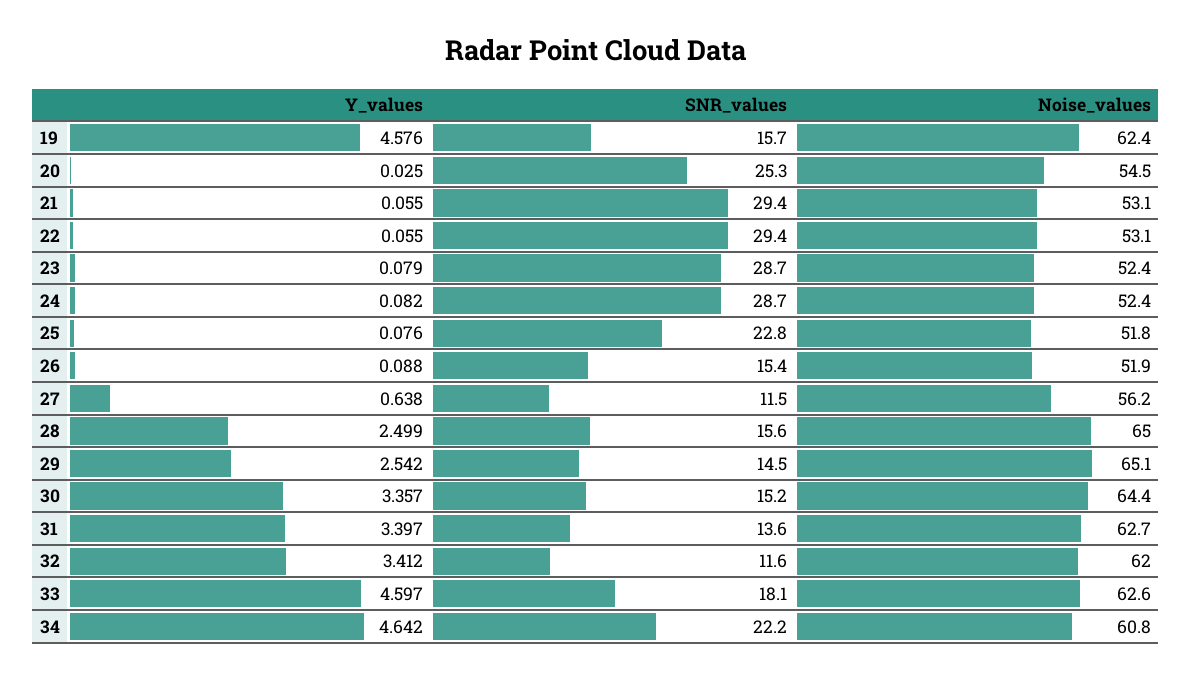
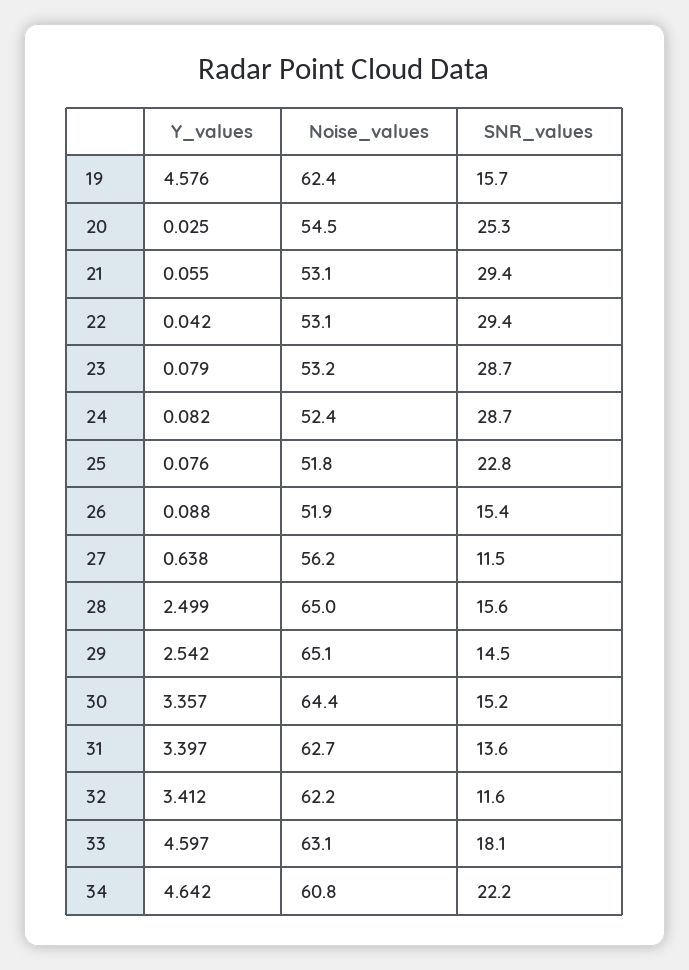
Y_values, 22: 0.055 -> 0.042
Noise_values, 23: 52.4 -> 53.2
Noise_values, 32: 62 -> 62.2
Noise_values, 33: 62.6 -> 63.1

